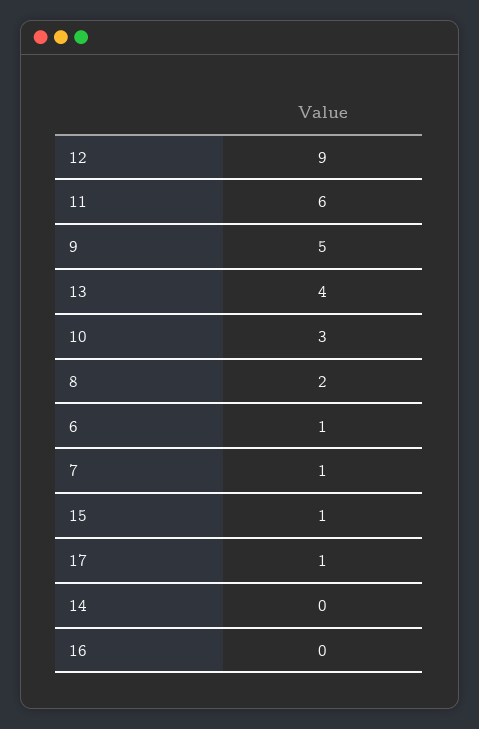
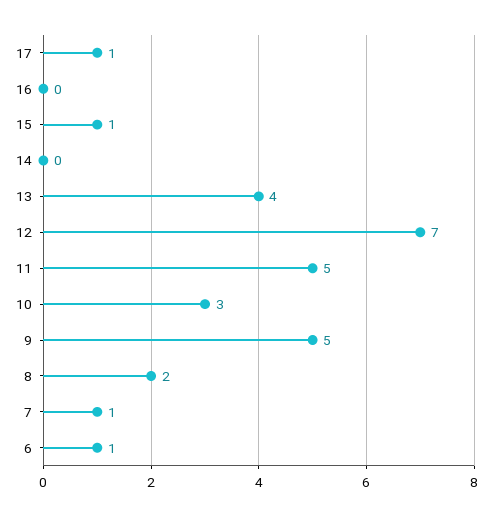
12: 9 -> 7
11: 6 -> 5

